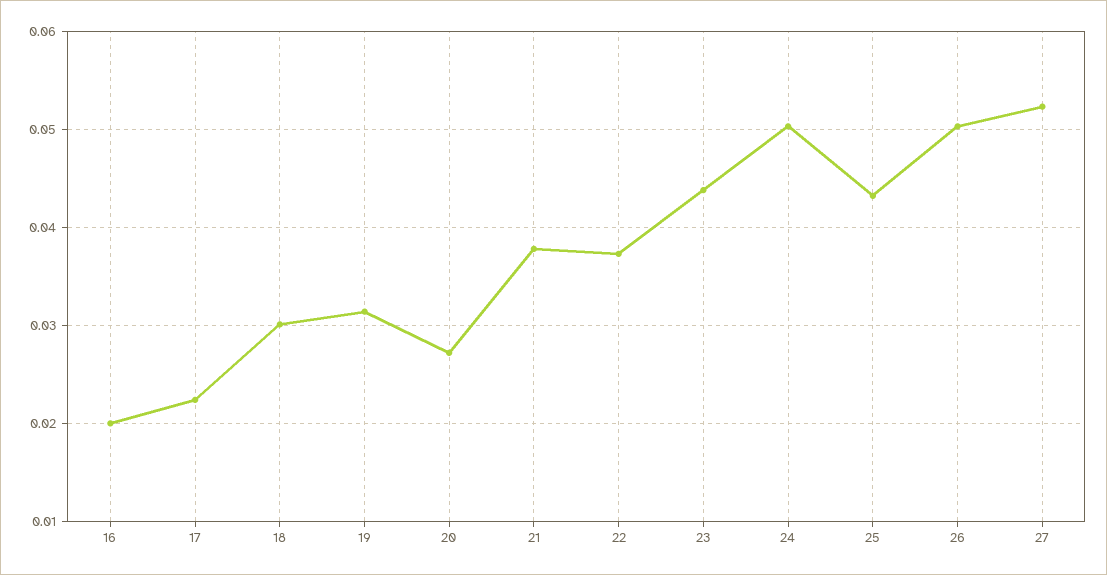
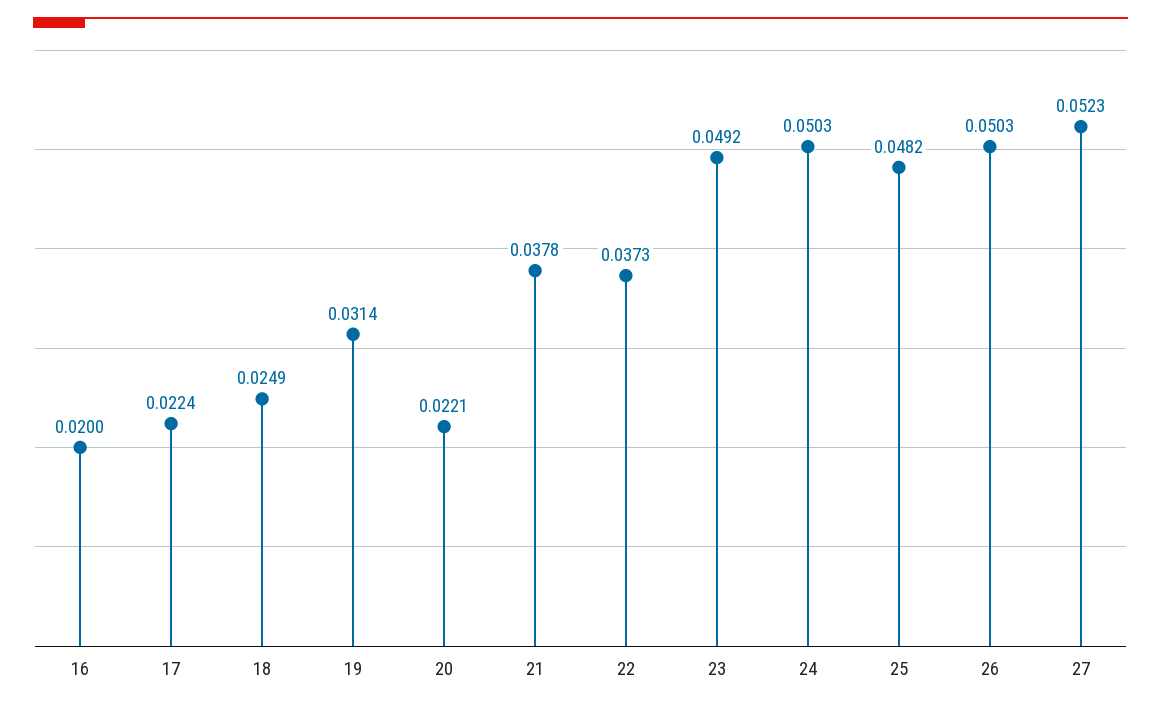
18: 0.03 -> 0.0249
20: 0.027 -> 0.0221
23: 0.044 -> 0.0492
25: 0.043 -> 0.0482

